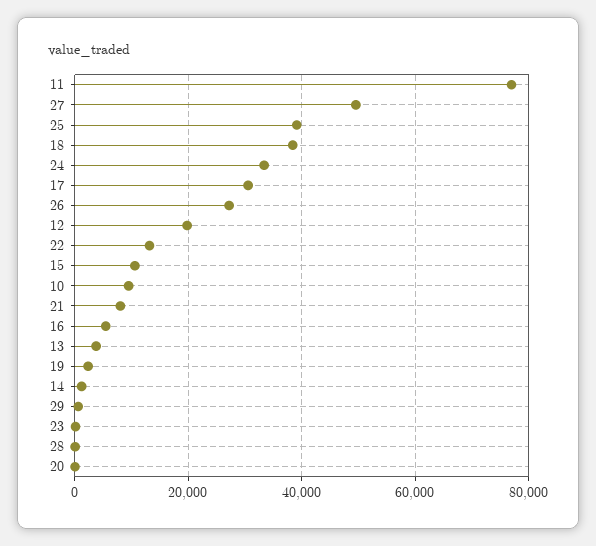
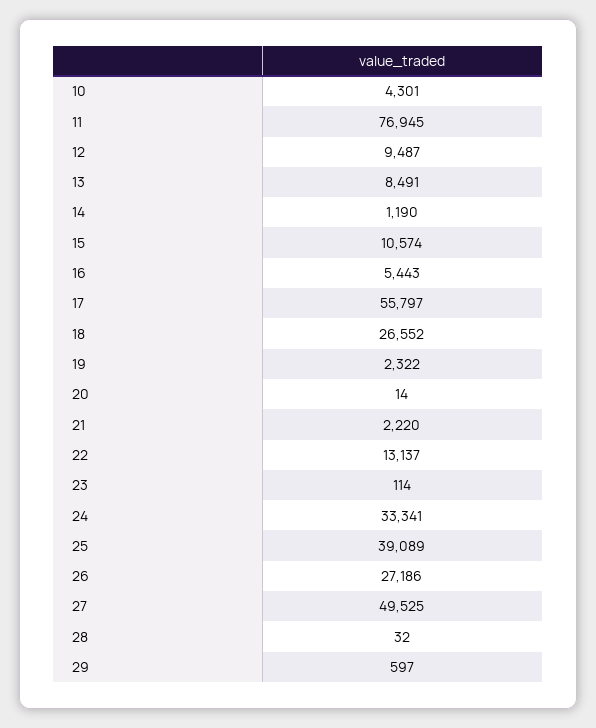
18: 38000 -> 26552
17: 30000 -> 55797
12: 20000 -> 9487
10: 10000 -> 4301
21: 8000 -> 2220
13: 4000 -> 8491

